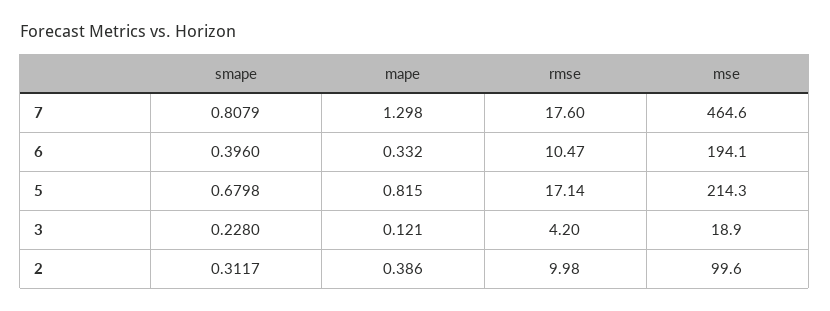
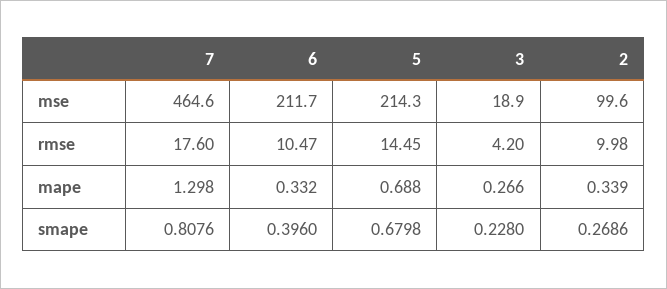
smape, 7: 0.8079 -> 0.8076
mse, 6: 194.1 -> 211.7
mape, 5: 0.815 -> 0.688
rmse, 5: 17.14 -> 14.45
mape, 3: 0.121 -> 0.266
smape, 2: 0.3117 -> 0.2686
mape, 2: 0.386 -> 0.339

